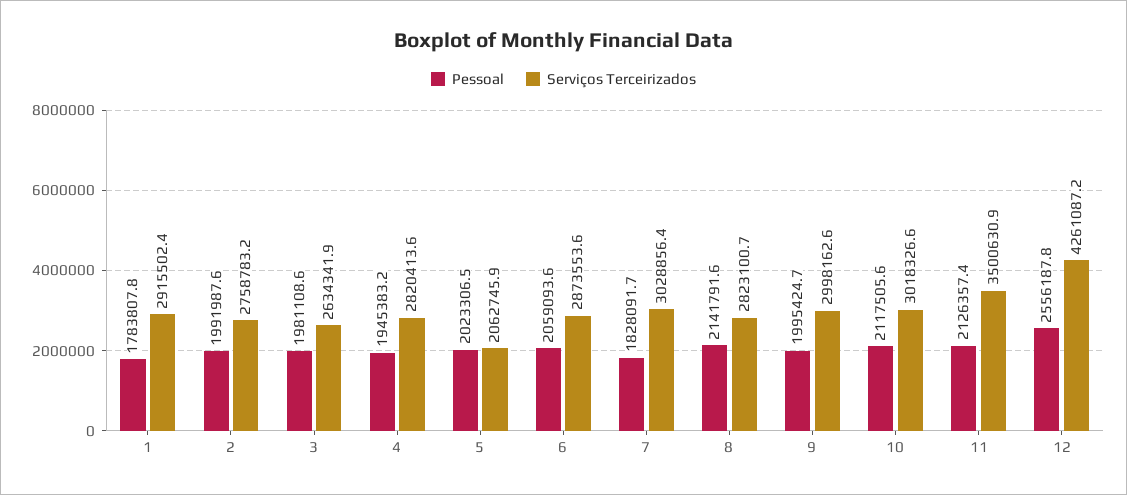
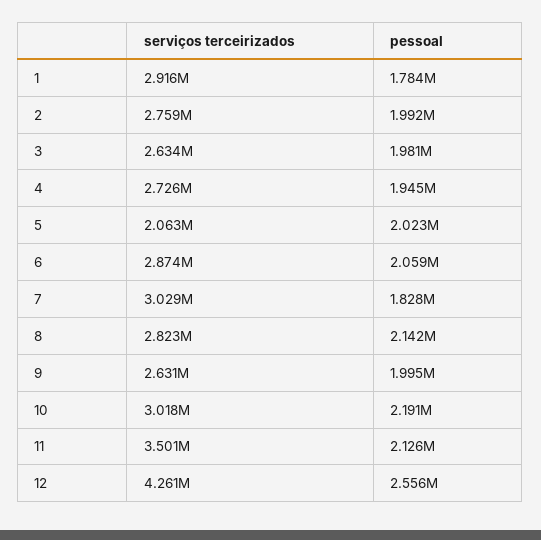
Serviços Terceirizados, 4: 2820413.6 -> 2726000
Serviços Terceirizados, 9: 2998162.6 -> 2631000
Pessoal, 10: 2117505.6 -> 2191000

